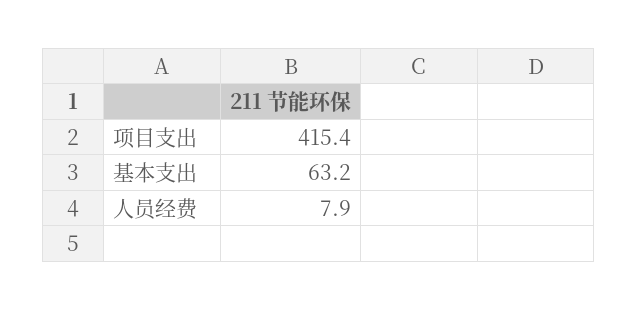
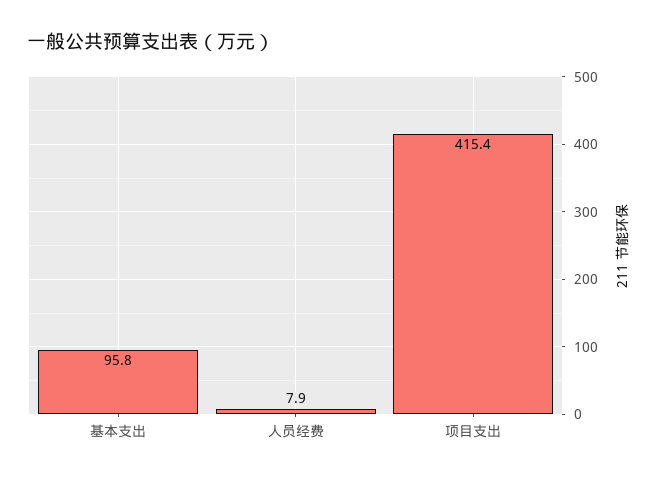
基本支出: 63.2 -> 95.8

